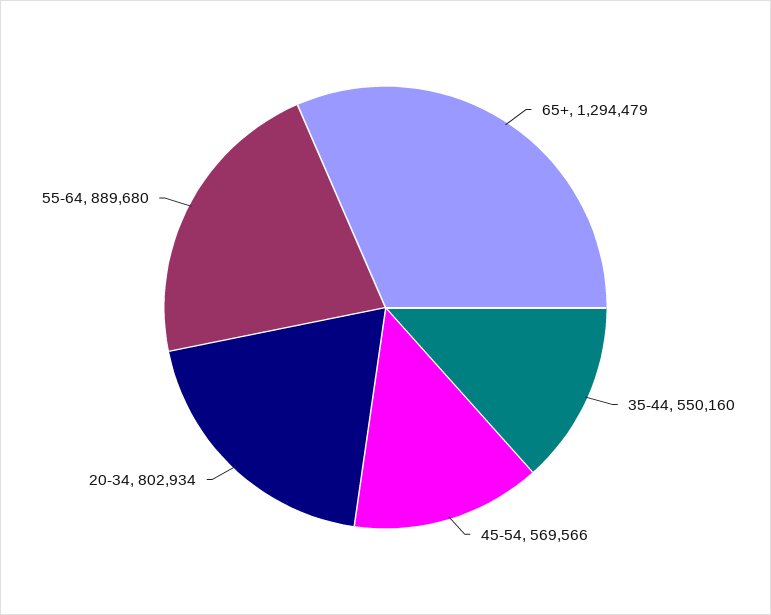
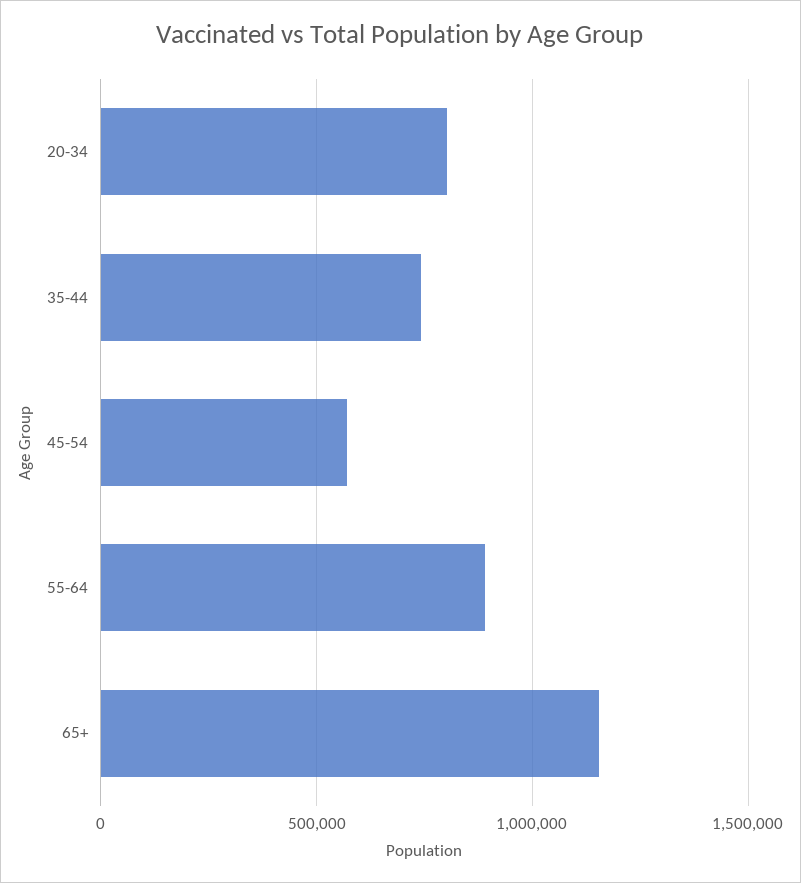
65+: 1294479 -> 1150000
35-44: 550160 -> 750000

